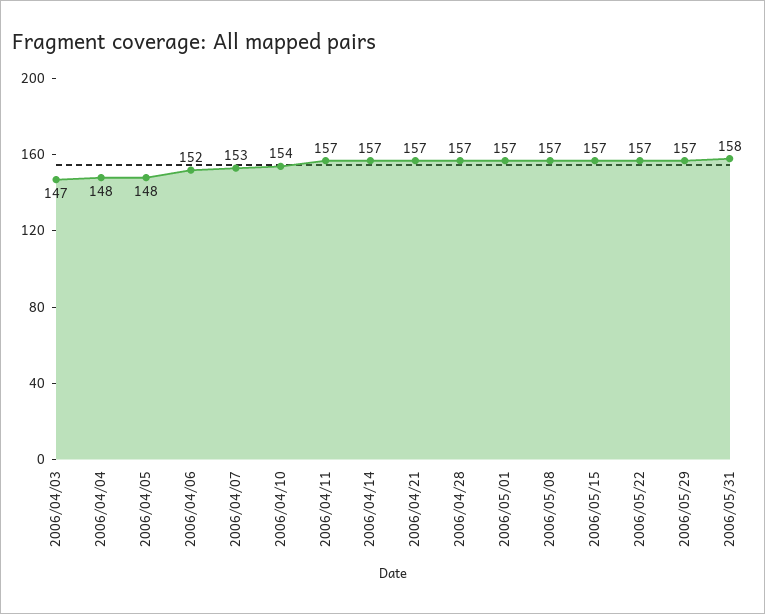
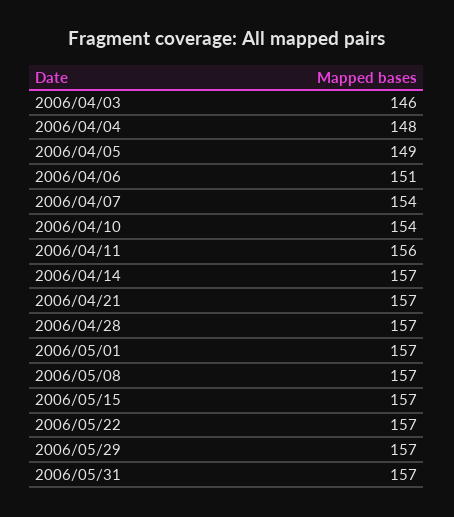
2006/04/03: 147 -> 146
2006/04/05: 148 -> 149
2006/04/06: 152 -> 151
2006/04/07: 153 -> 154
2006/04/11: 157 -> 156
2006/05/31: 158 -> 157

